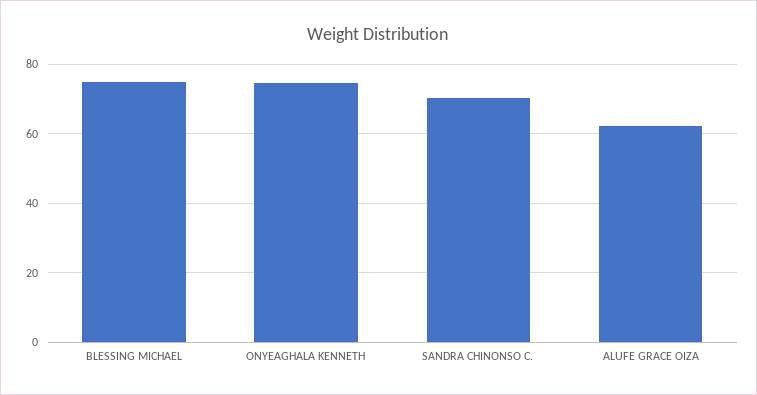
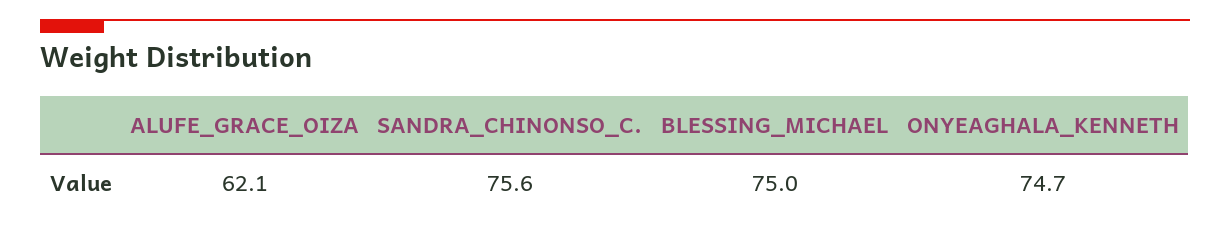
SANDRA CHINONSO C.: 70 -> 75.6

